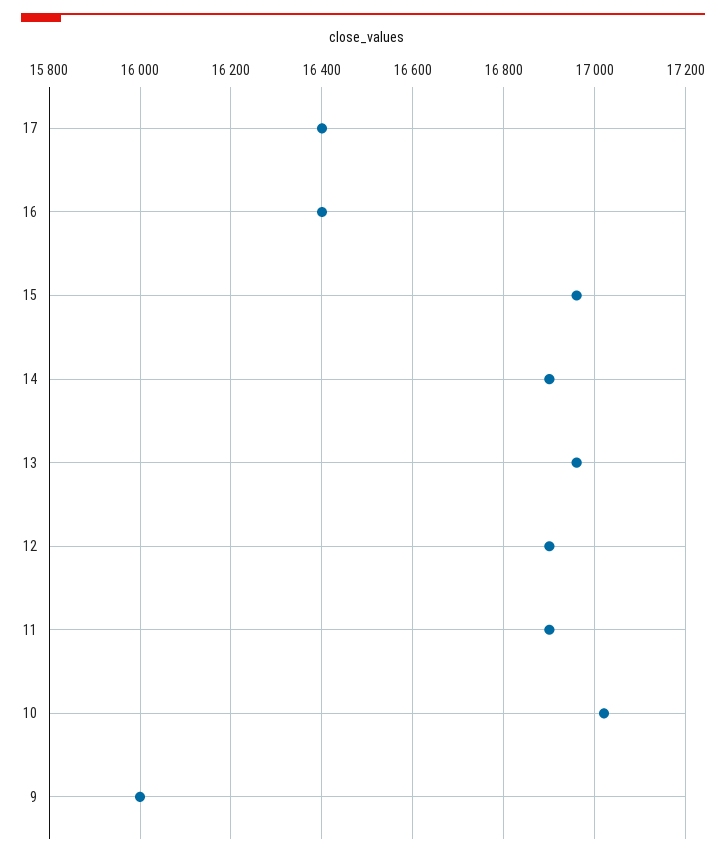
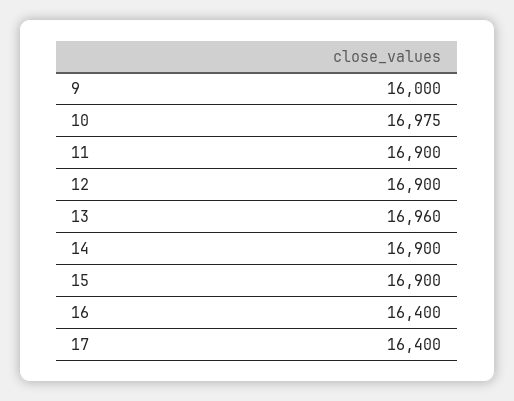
15: 16960 -> 16900
10: 17020 -> 16975

